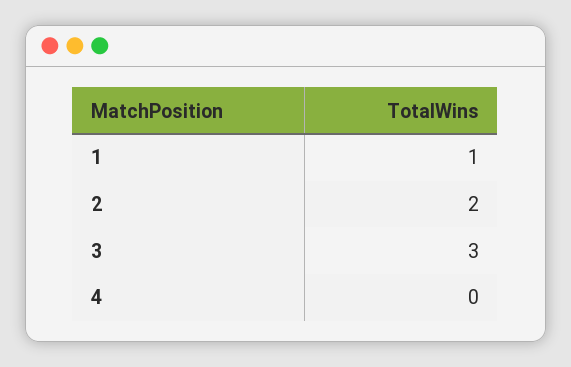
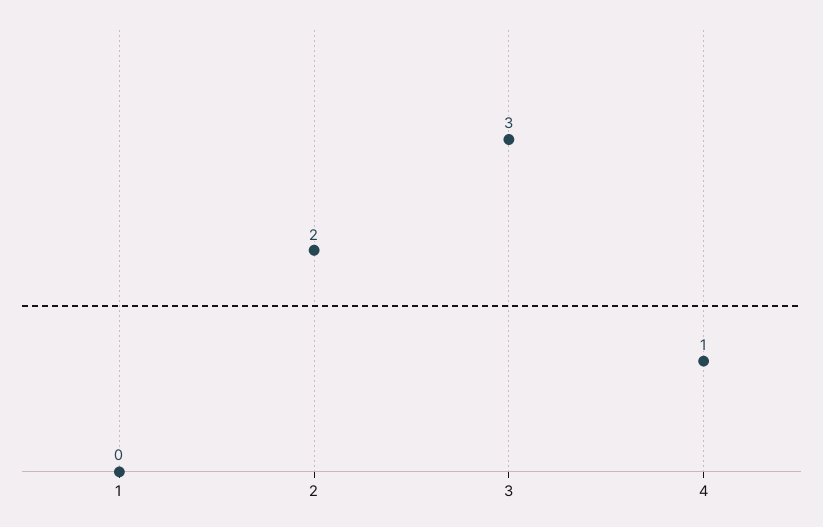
1: 1 -> 0
4: 0 -> 1

